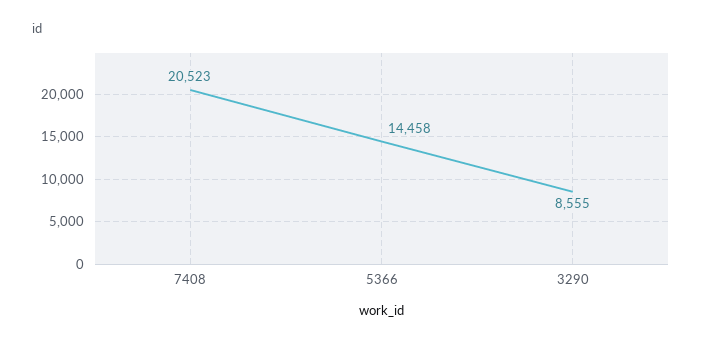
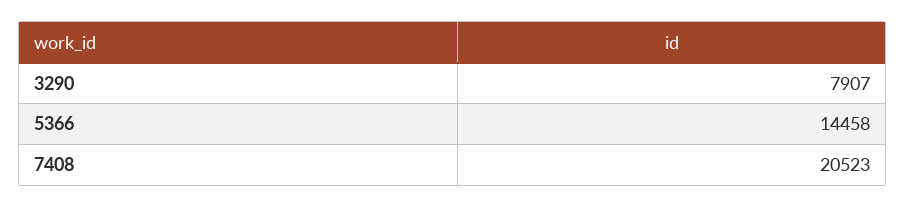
3290: 8555 -> 7907

